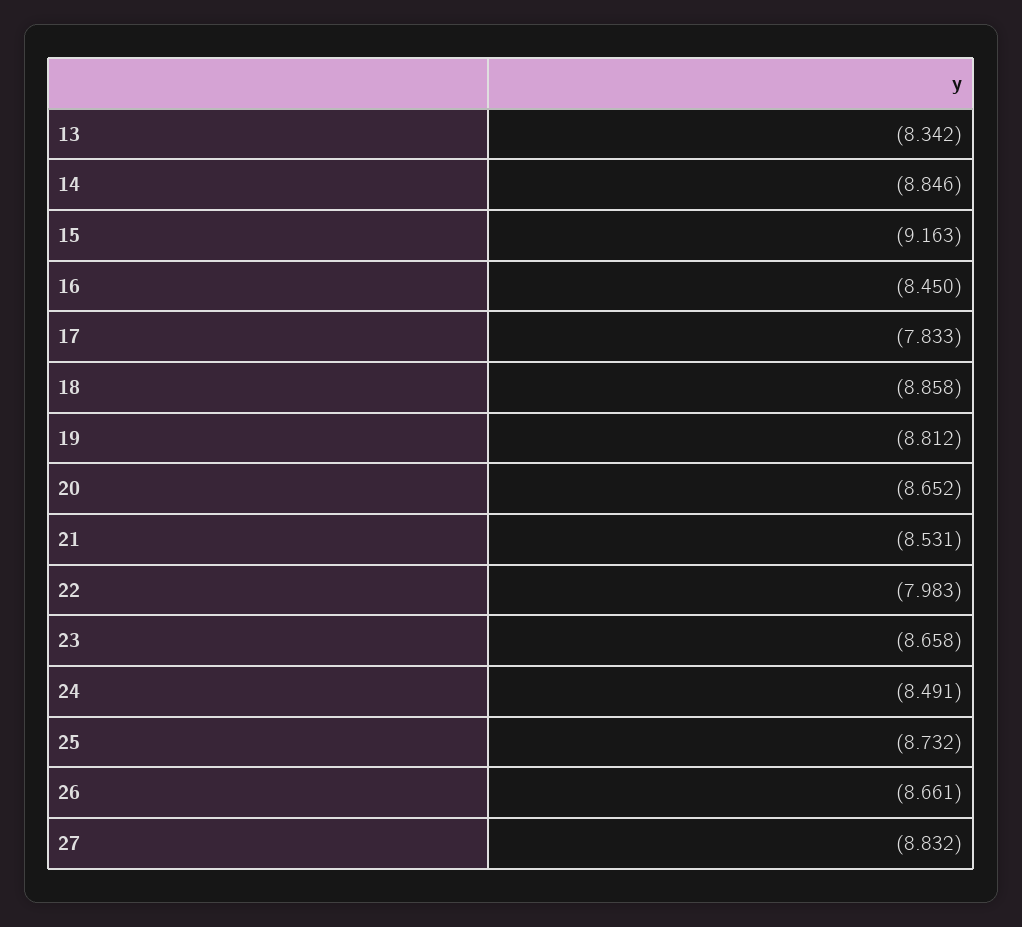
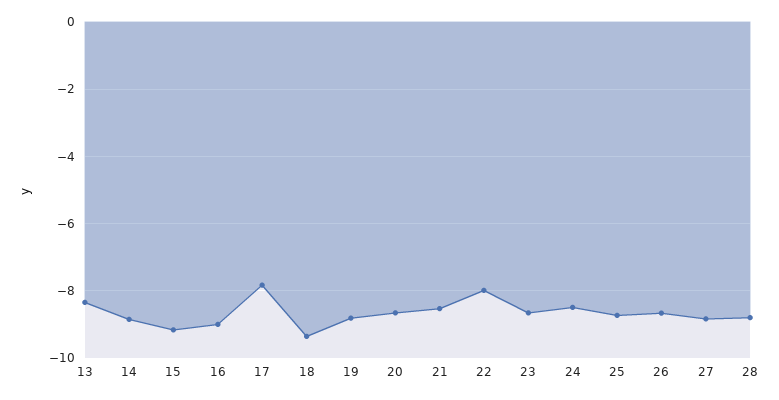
16: -8.45 -> -9
18: -8.858 -> -9.4
28: none -> -8.8

